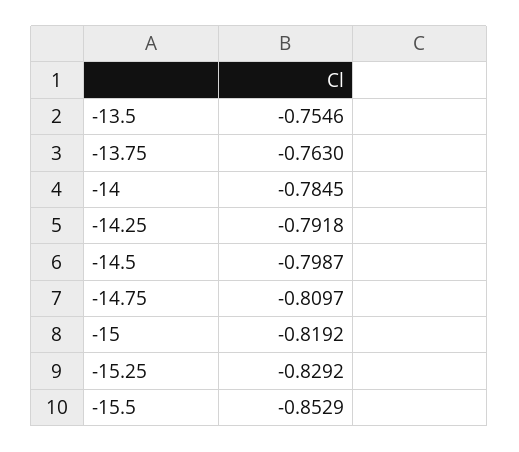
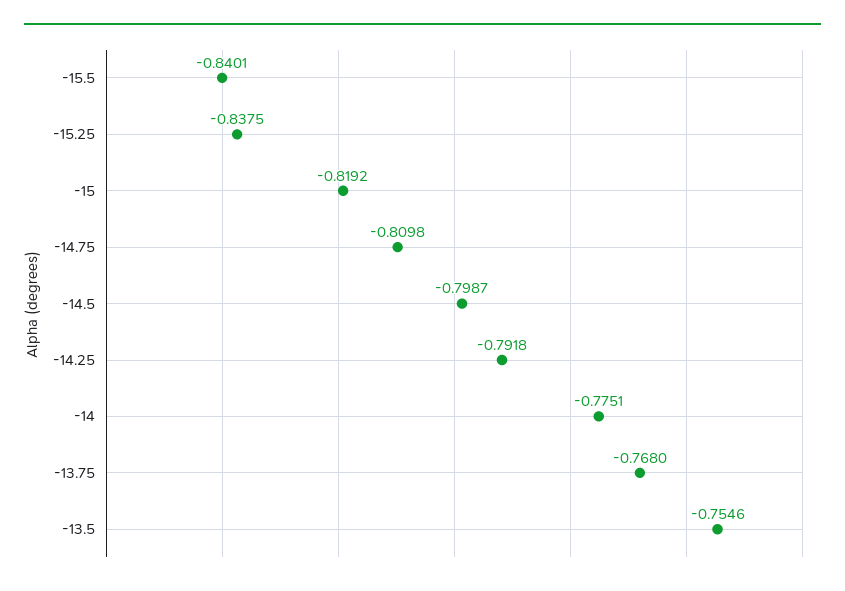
-13.75: -0.763 -> -0.768
-14: -0.7845 -> -0.7751
-14.75: -0.8097 -> -0.8098
-15.25: -0.8292 -> -0.8375
-15.5: -0.8529 -> -0.8401

